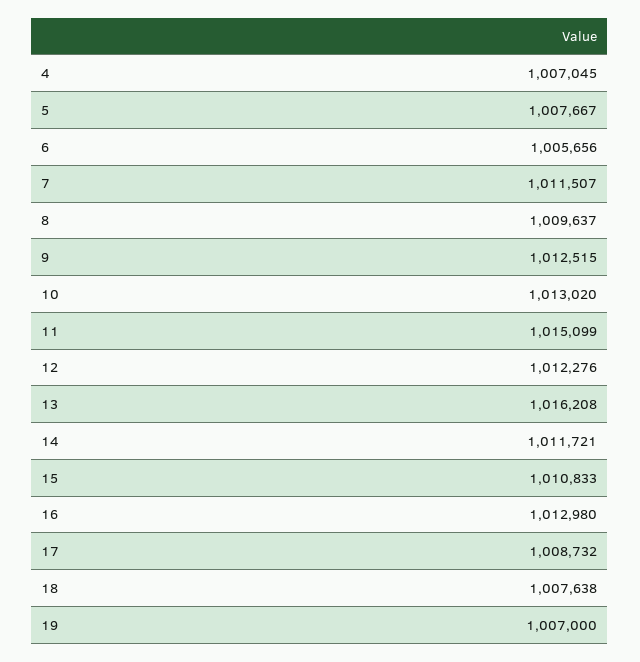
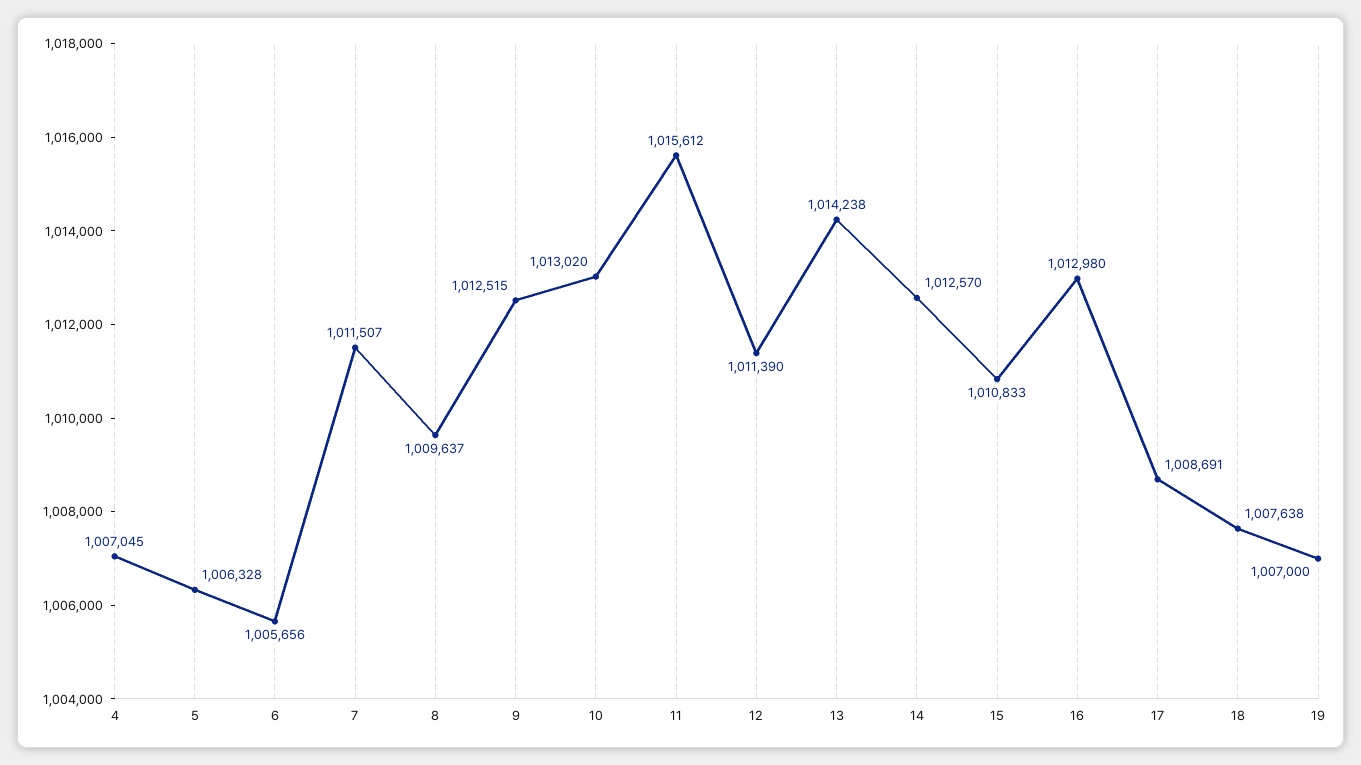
5: 1007667 -> 1006328
11: 1015099 -> 1015612
12: 1012276 -> 1011390
13: 1016208 -> 1014238
14: 1011721 -> 1012570
17: 1008732 -> 1008691

